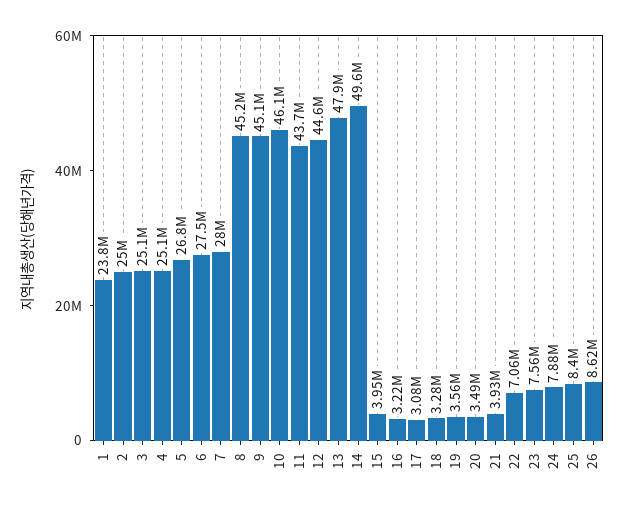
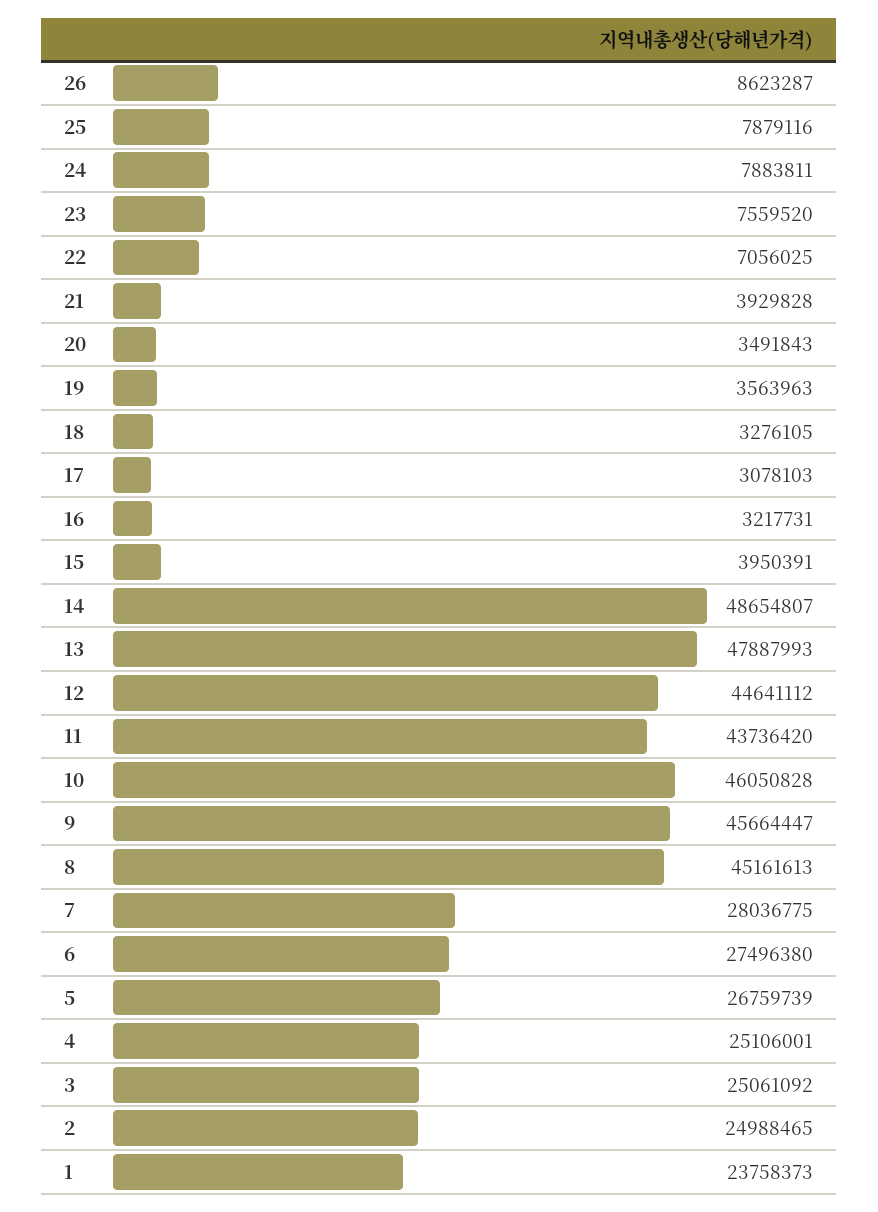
9: 45100000 -> 45664447
14: 49600000 -> 48654807
25: 8400000 -> 7879116

